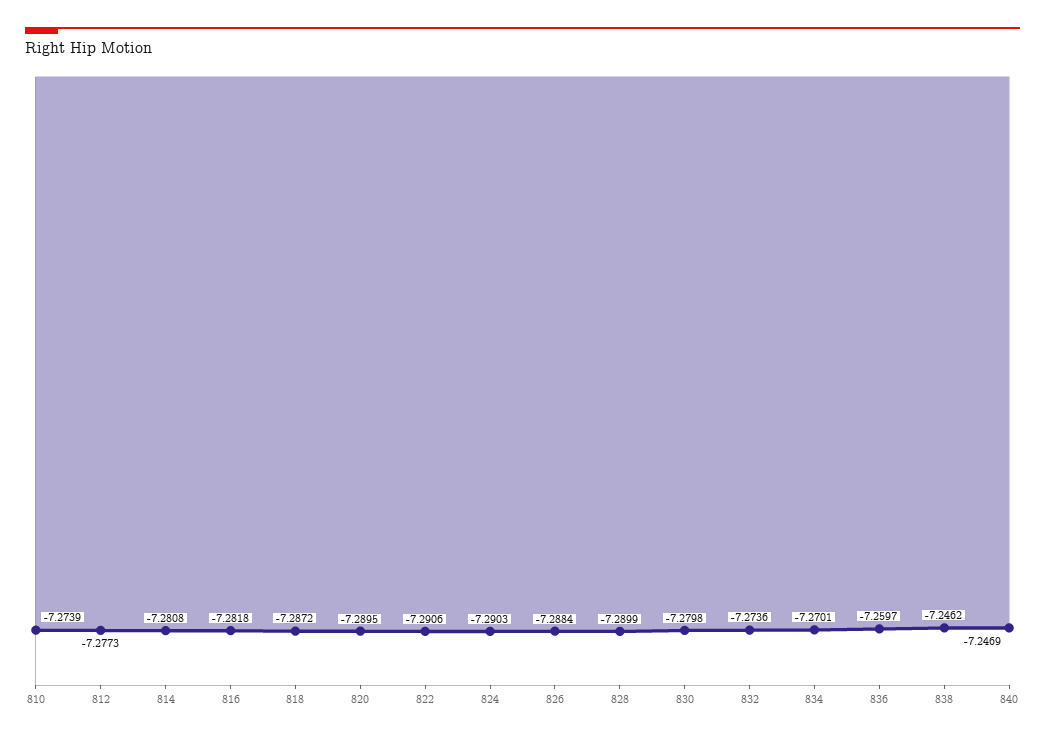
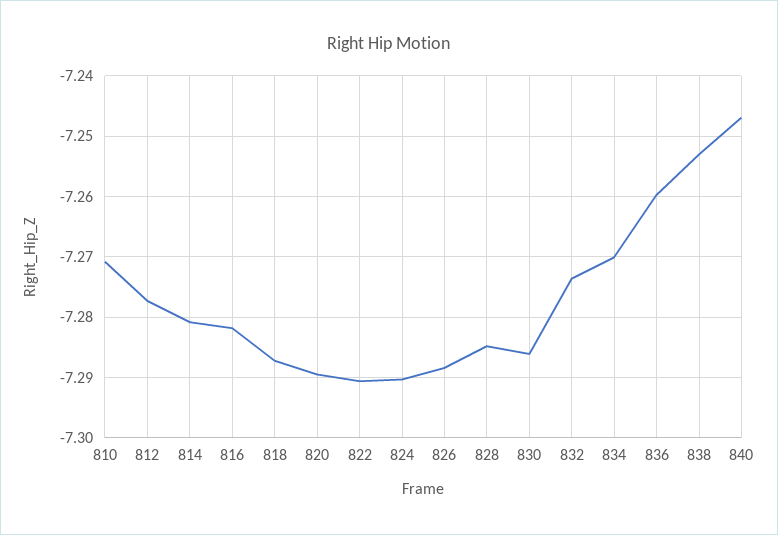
810: -7.2739 -> -7.271
828: -7.2899 -> -7.285
830: -7.2798 -> -7.286
838: -7.2462 -> -7.253

